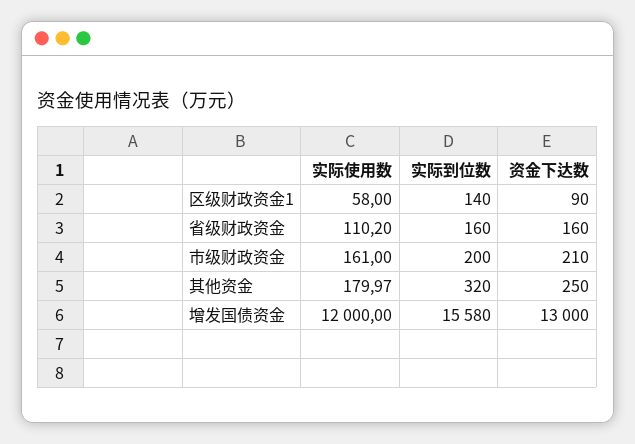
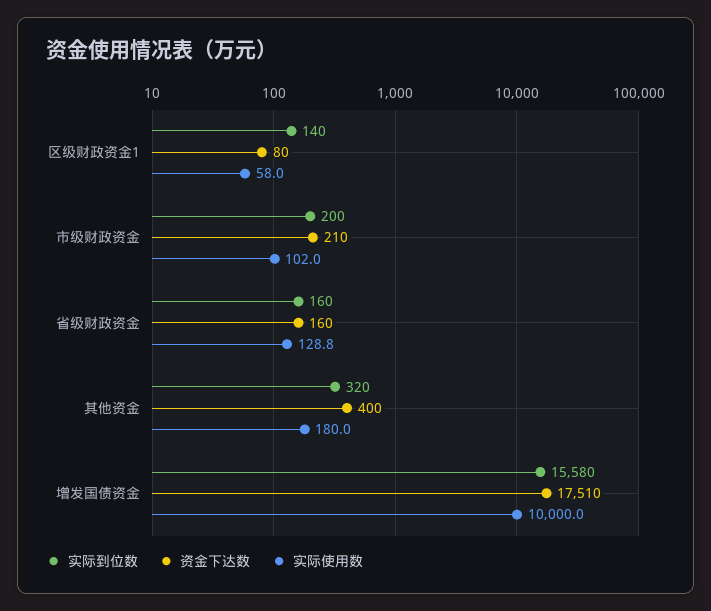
资金下达数, 区级财政资金1: 90 -> 80
实际使用数, 省级财政资金: 110.2 -> 128.8
实际使用数, 市级财政资金: 161 -> 102
资金下达数, 其他资金: 250 -> 400
实际使用数, 增发国债资金: 12000 -> 10000
资金下达数, 增发国债资金: 13000 -> 17510

